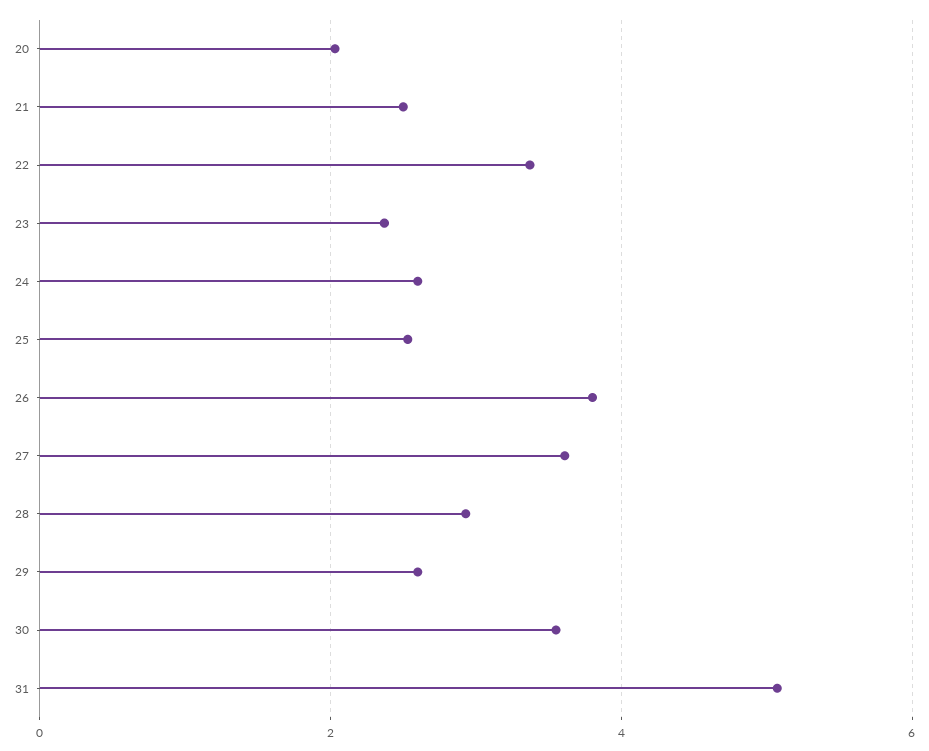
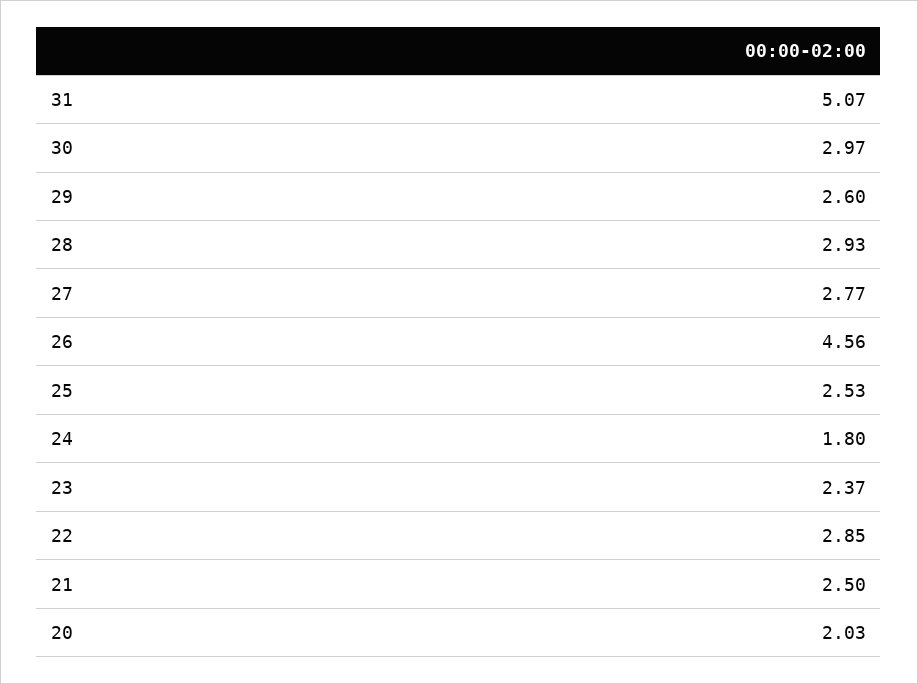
22: 3.4 -> 2.85
24: 2.6 -> 1.8
26: 3.8 -> 4.56
27: 3.6 -> 2.77
30: 3.6 -> 2.97

